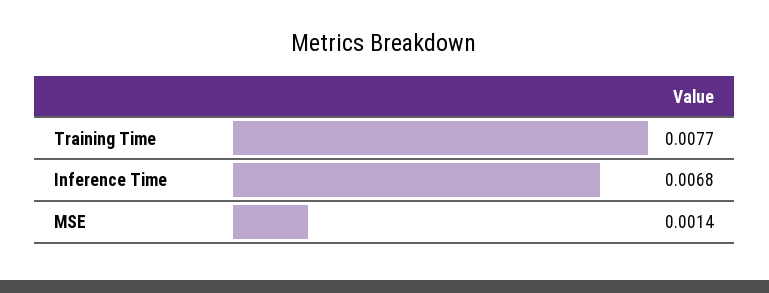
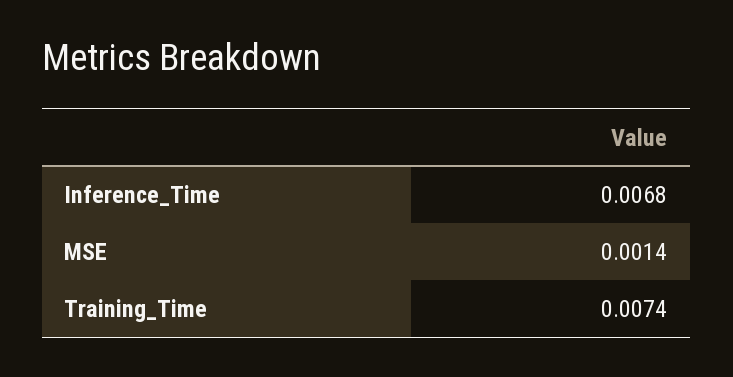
Training Time: 0.0077 -> 0.0074

